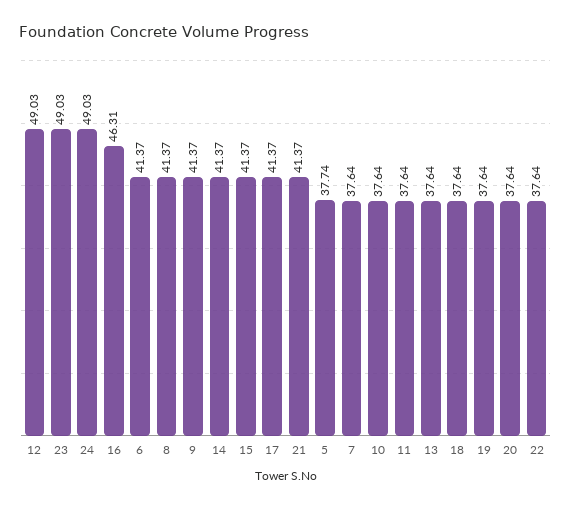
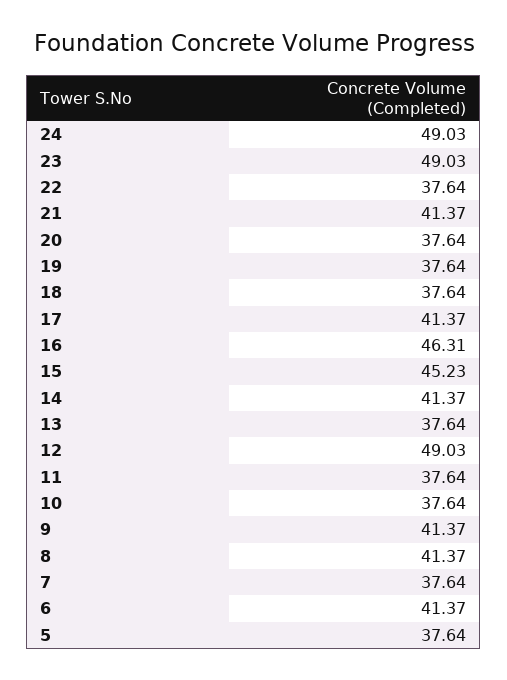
15: 41.37 -> 45.23
5: 37.74 -> 37.64

